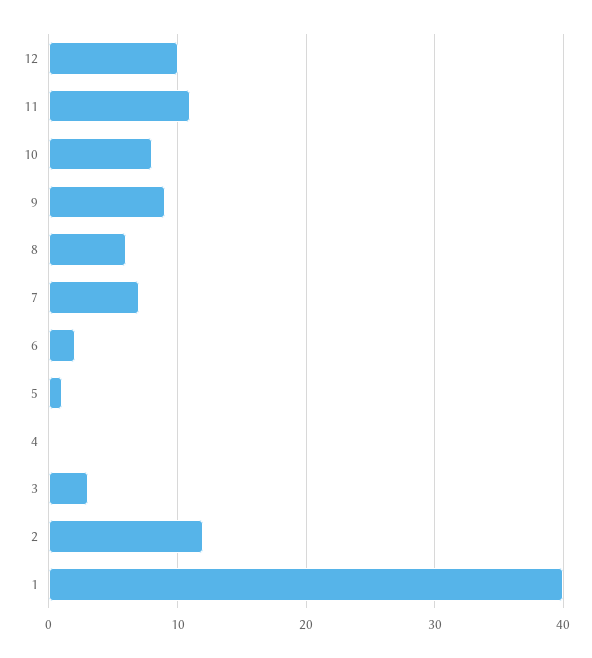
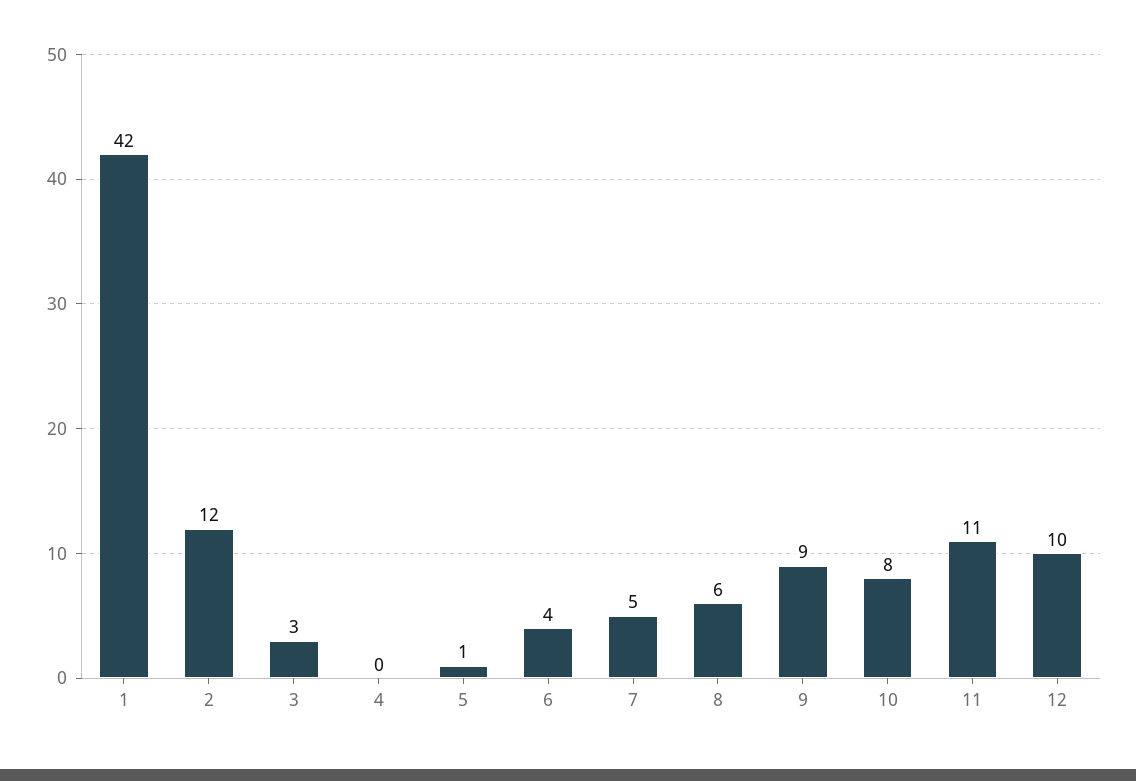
7: 7 -> 5
6: 2 -> 4
1: 40 -> 42

